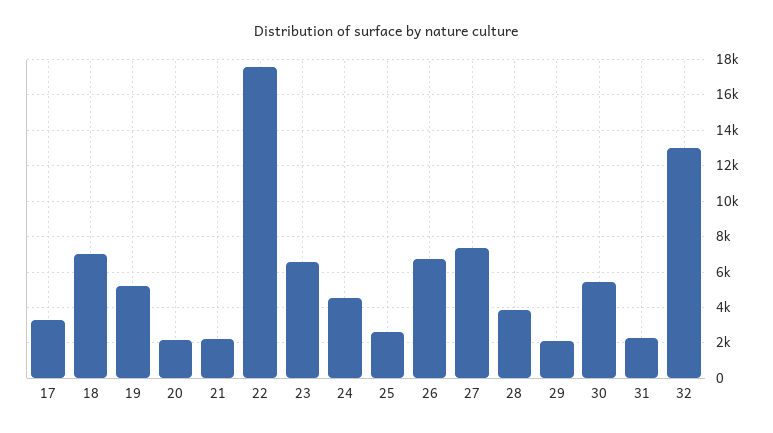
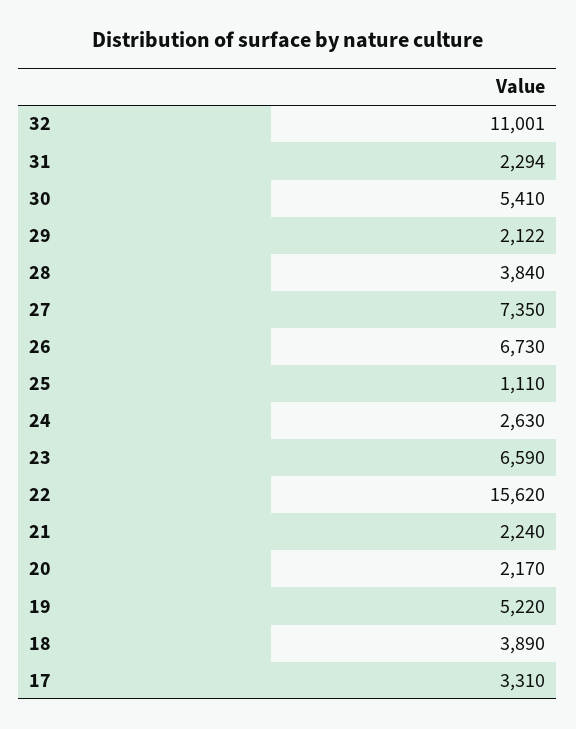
18: 7000 -> 3890
22: 17500 -> 15620
24: 4500 -> 2630
25: 2500 -> 1110
32: 13000 -> 11001

